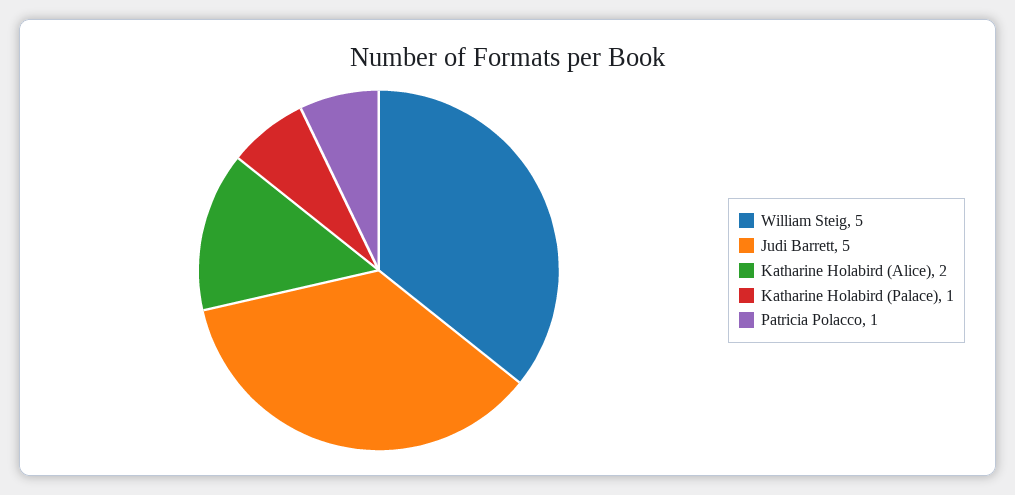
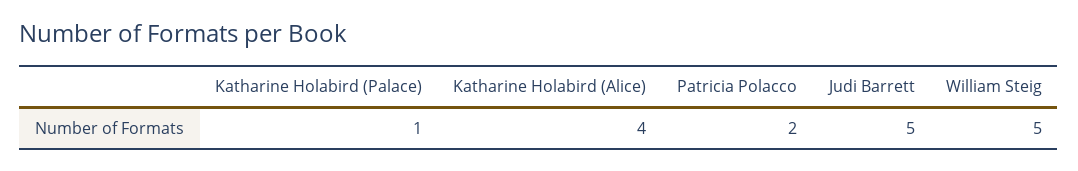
Katharine Holabird (Alice): 2 -> 4
Patricia Polacco: 1 -> 2

